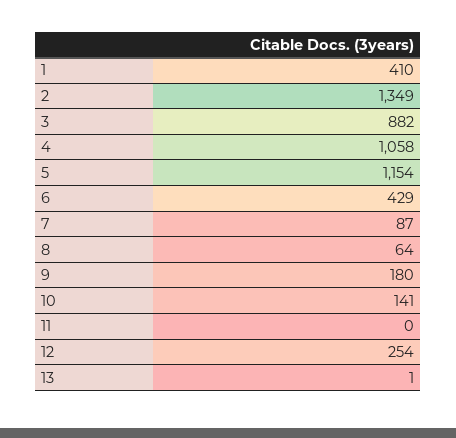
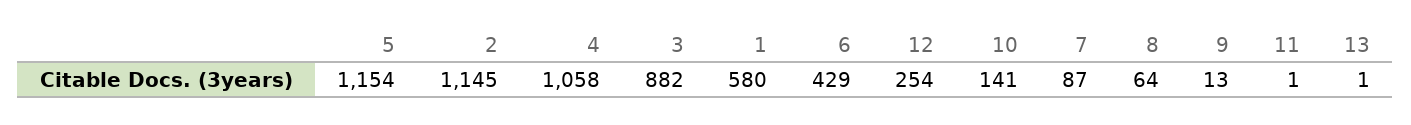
1: 410 -> 580
2: 1349 -> 1145
9: 180 -> 13
11: 0 -> 1

